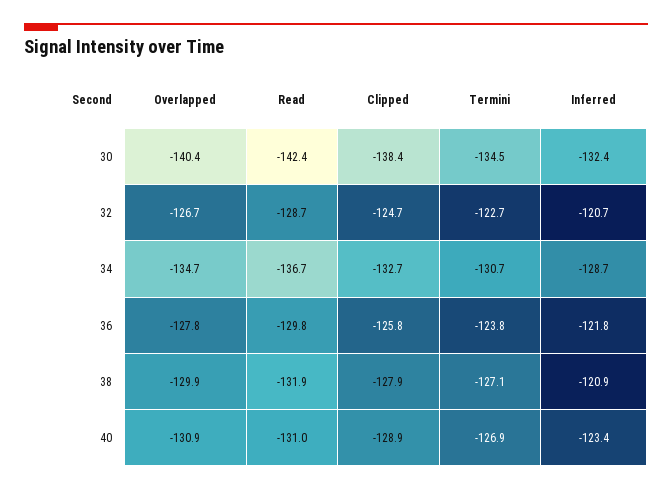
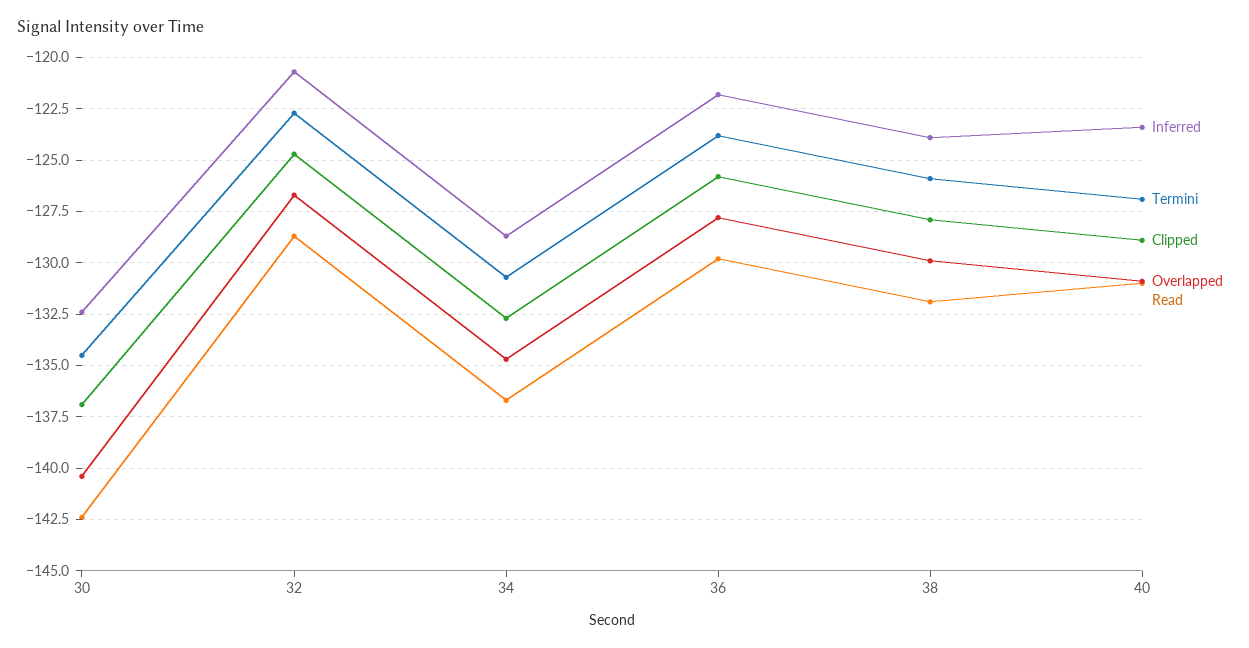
Clipped, 30: -138.4 -> -137
Termini, 38: -127.1 -> -126
Inferred, 38: -120.9 -> -124

